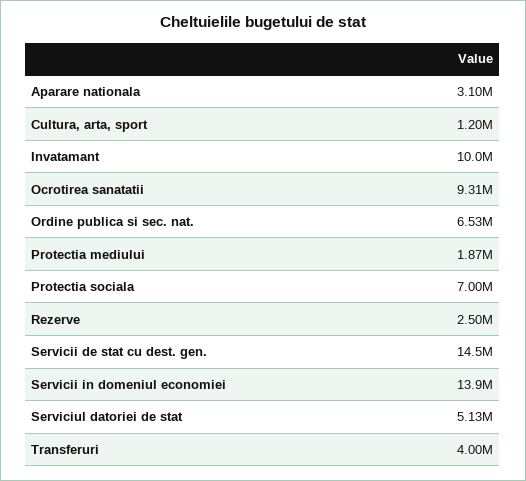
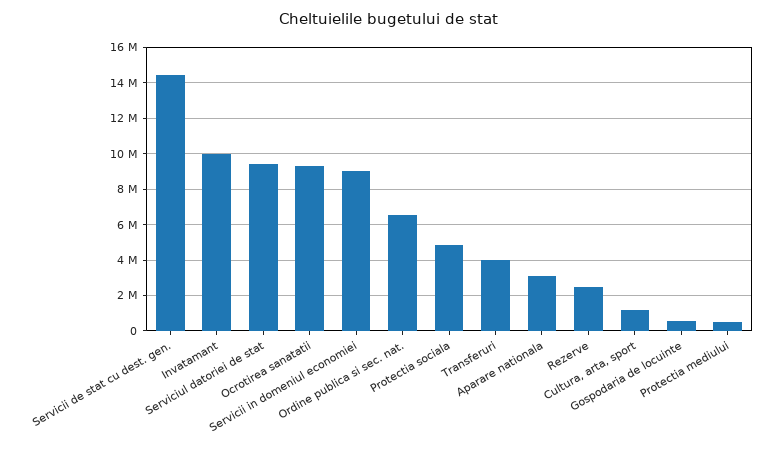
Protectia mediului: 1870000 -> 500000
Protectia sociala: 7000000 -> 5000000
Servicii in domeniul economiei: 13900000 -> 9000000
Serviciul datoriei de stat: 5130000 -> 9500000
Gospodaria de locuinte: none -> 500000

